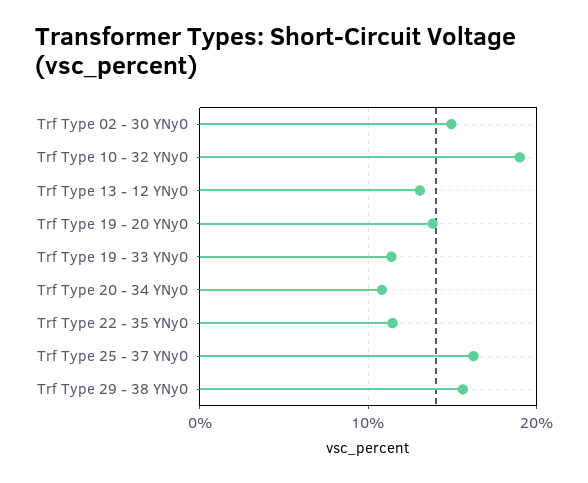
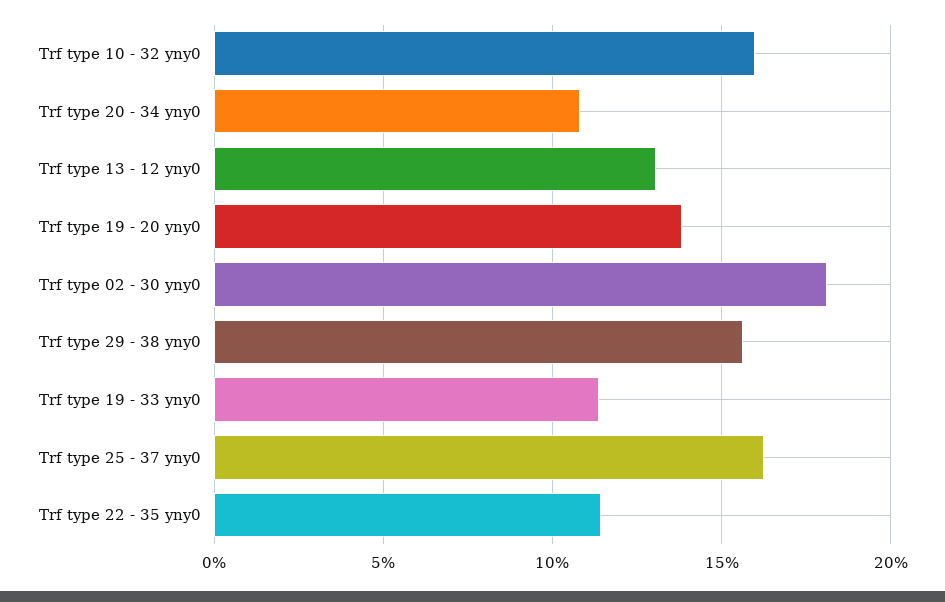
Trf Type 02 - 30 YNy0: 15 -> 18
Trf Type 10 - 32 YNy0: 19 -> 16

